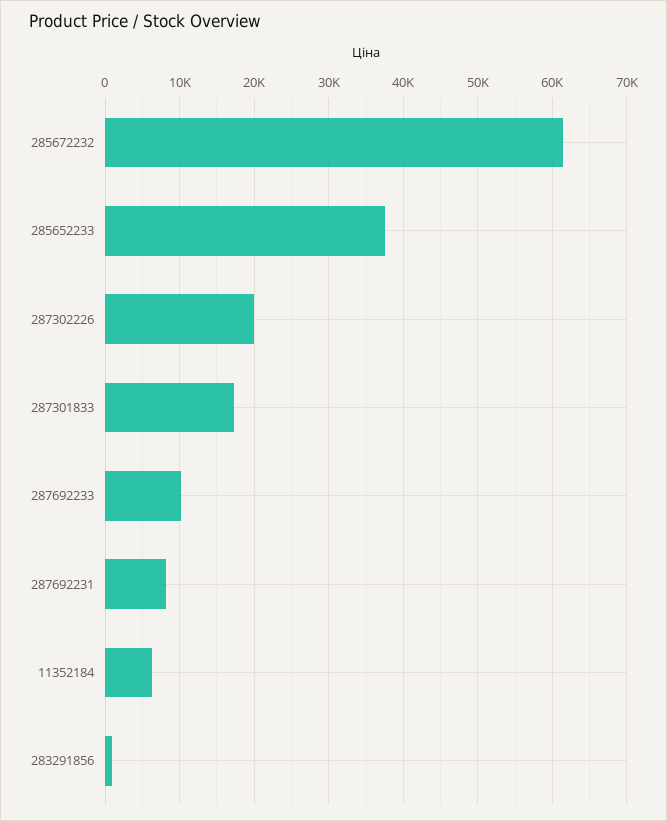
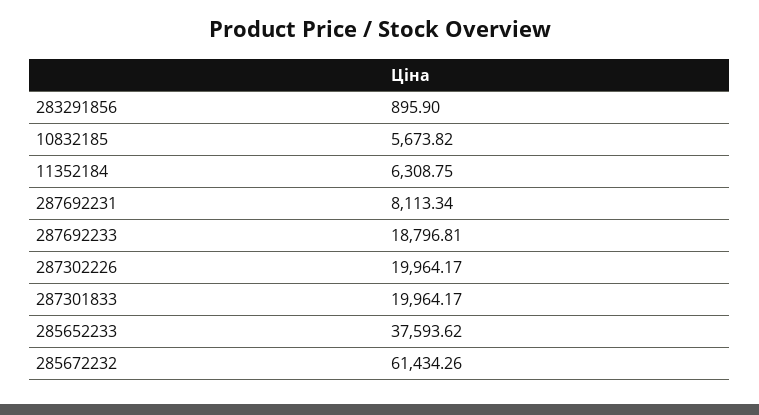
287301833: 17000 -> 19964.17
287692233: 10000 -> 18796.81
10832185: none -> 5673.82

